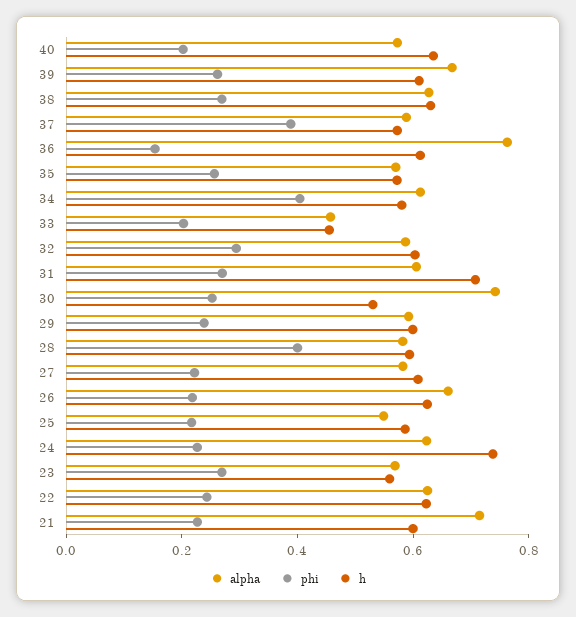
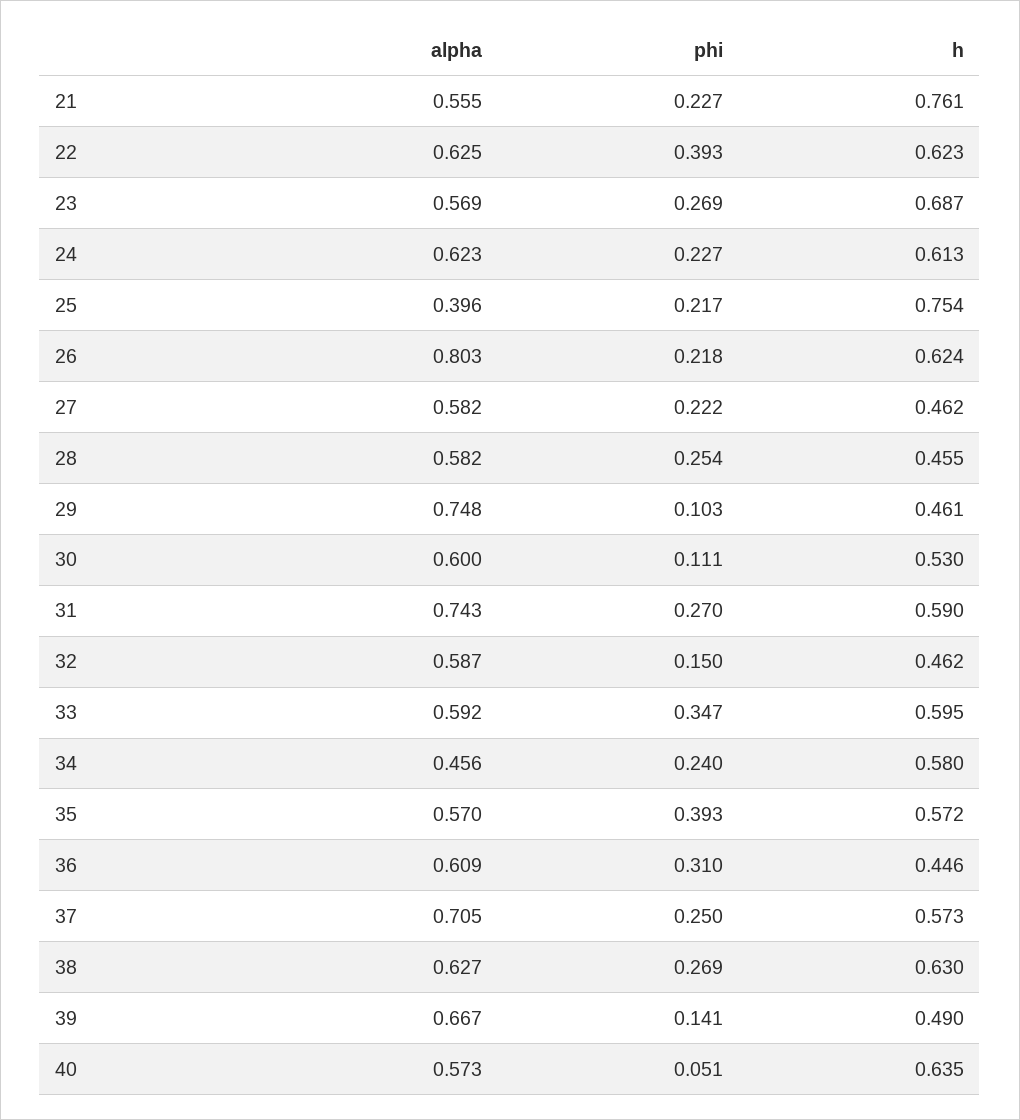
phi, 40: 0.2 -> 0.051
phi, 39: 0.25 -> 0.141
h, 39: 0.6 -> 0.49
alpha, 37: 0.6 -> 0.705
phi, 37: 0.4 -> 0.25
alpha, 36: 0.75 -> 0.609
phi, 36: 0.15 -> 0.31
h, 36: 0.6 -> 0.446
phi, 35: 0.25 -> 0.393
alpha, 34: 0.6 -> 0.456
phi, 34: 0.4 -> 0.24
alpha, 33: 0.45 -> 0.592
phi, 33: 0.2 -> 0.347
h, 33: 0.45 -> 0.595
phi, 32: 0.3 -> 0.15
h, 32: 0.6 -> 0.462
alpha, 31: 0.6 -> 0.743
h, 31: 0.7 -> 0.59
alpha, 30: 0.75 -> 0.6
phi, 30: 0.25 -> 0.111
alpha, 29: 0.6 -> 0.748
phi, 29: 0.25 -> 0.103
h, 29: 0.6 -> 0.461
phi, 28: 0.4 -> 0.254
h, 28: 0.6 -> 0.455
h, 27: 0.6 -> 0.462
alpha, 26: 0.65 -> 0.803
alpha, 25: 0.55 -> 0.396
h, 25: 0.6 -> 0.754
h, 24: 0.75 -> 0.613
h, 23: 0.55 -> 0.687
phi, 22: 0.25 -> 0.393
alpha, 21: 0.7 -> 0.555
h, 21: 0.6 -> 0.761

